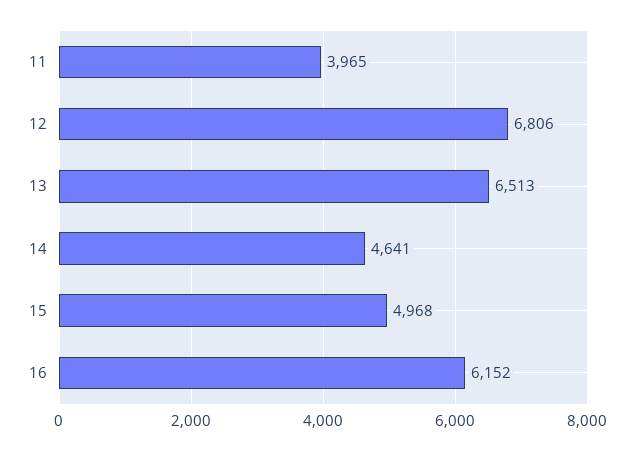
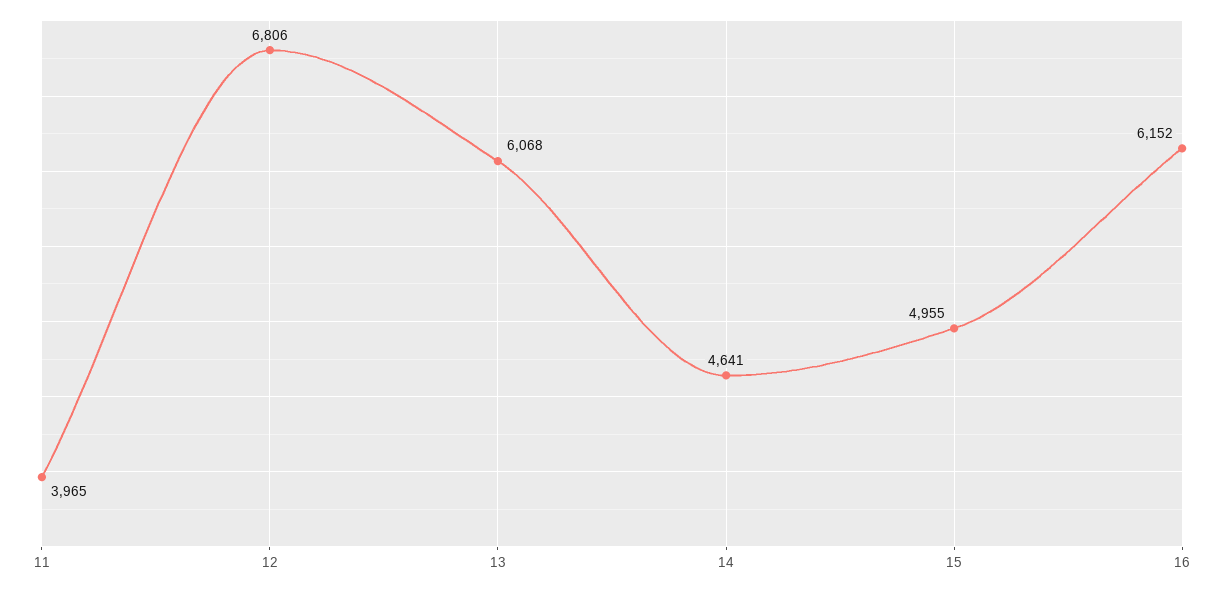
13: 6513 -> 6068
15: 4968 -> 4955

